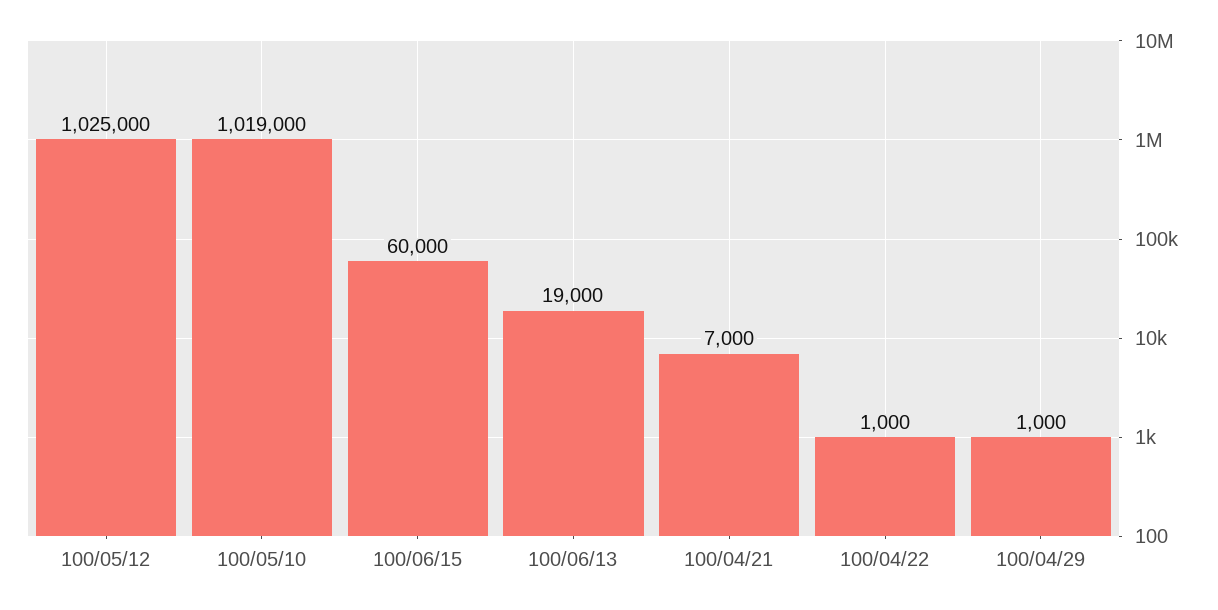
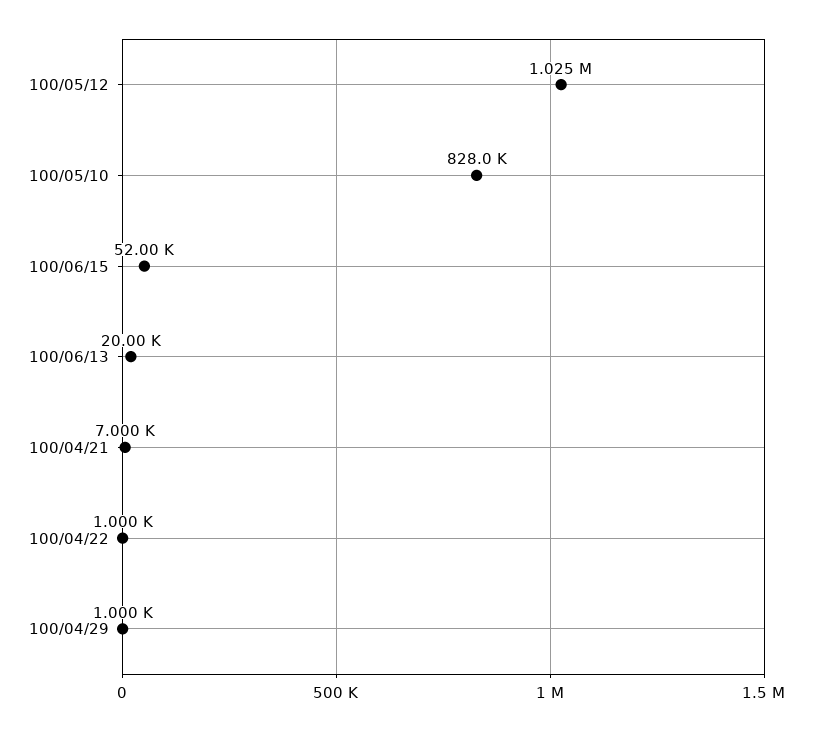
100/05/10: 1019000 -> 828000
100/06/15: 60000 -> 52000
100/06/13: 19000 -> 20000

